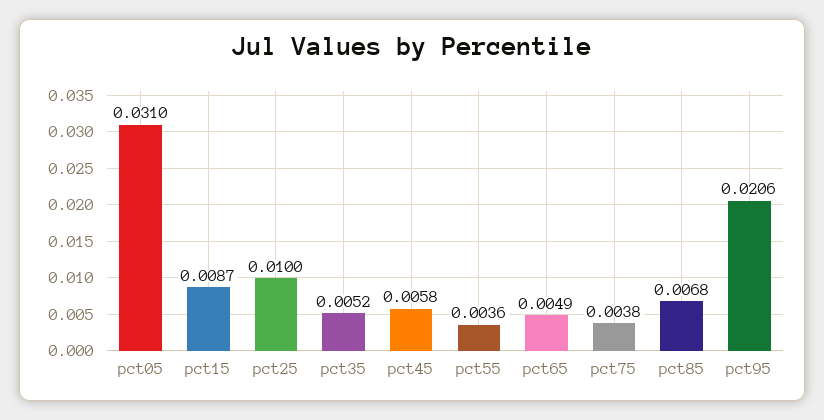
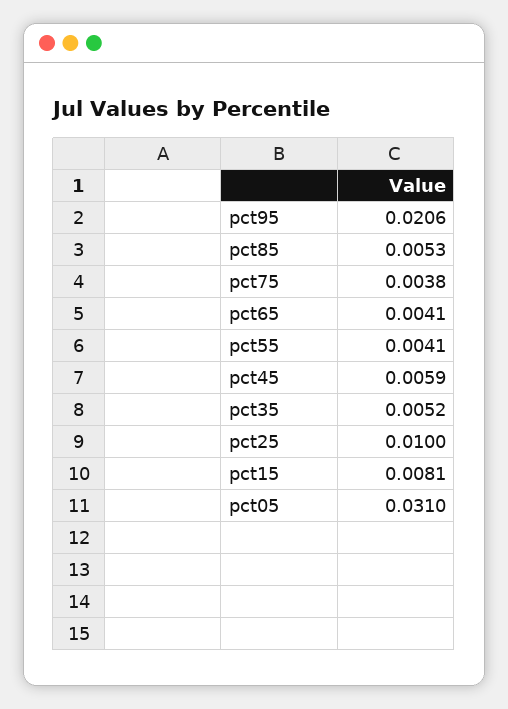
pct15: 0.0087 -> 0.0081
pct45: 0.0058 -> 0.0059
pct55: 0.0036 -> 0.0041
pct65: 0.0049 -> 0.0041
pct85: 0.0068 -> 0.0053

